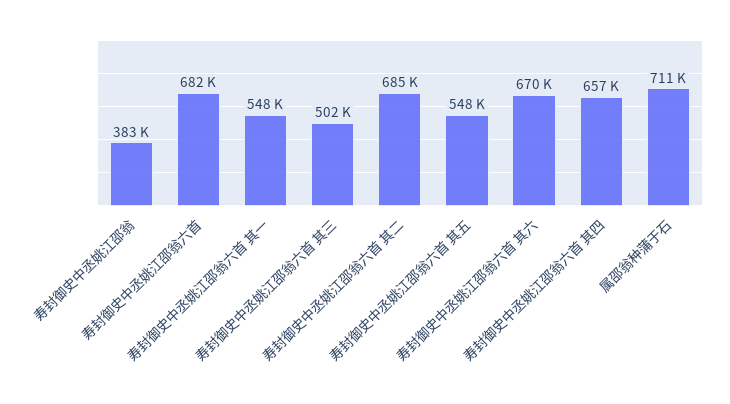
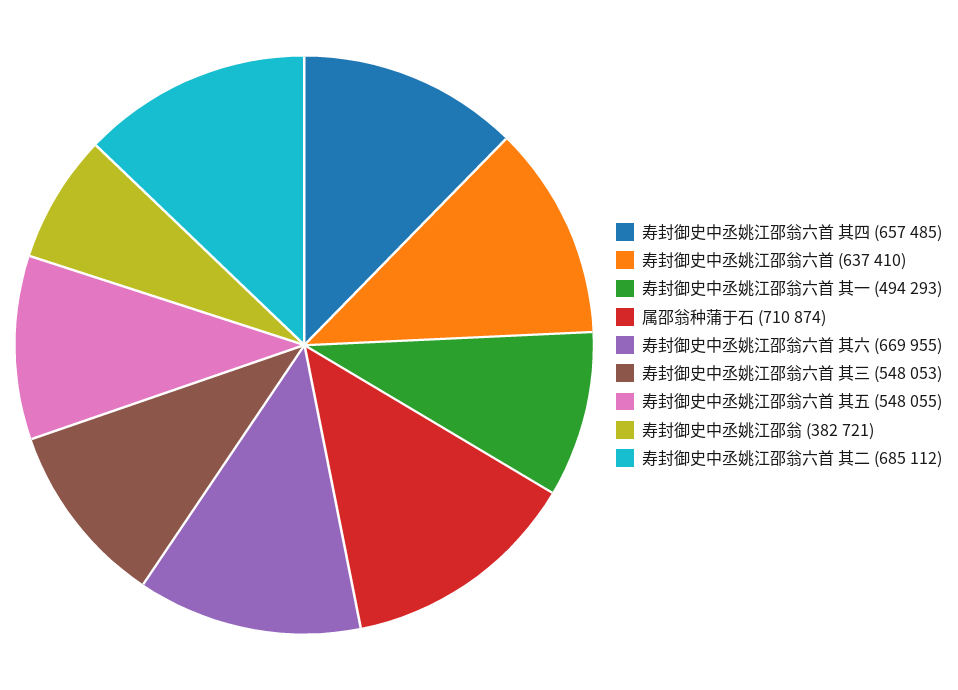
寿封御史中丞姚江邵翁六首: 682000 -> 637410
寿封御史中丞姚江邵翁六首 其一: 548000 -> 494293
寿封御史中丞姚江邵翁六首 其三: 502000 -> 548053

